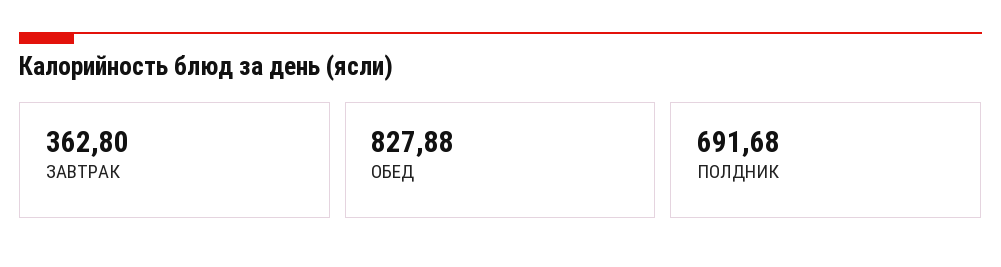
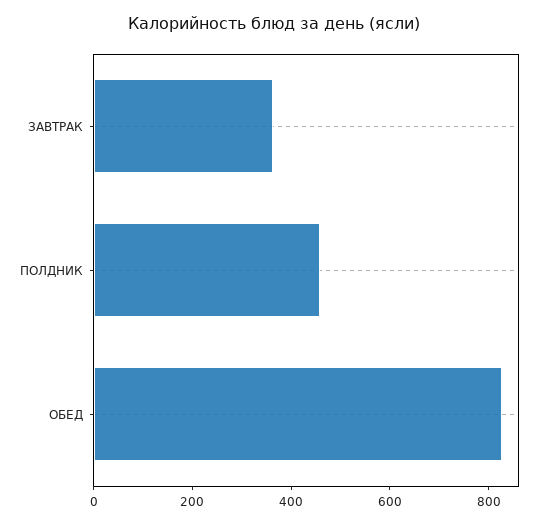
ПОЛДНИК: 691.68 -> 450

